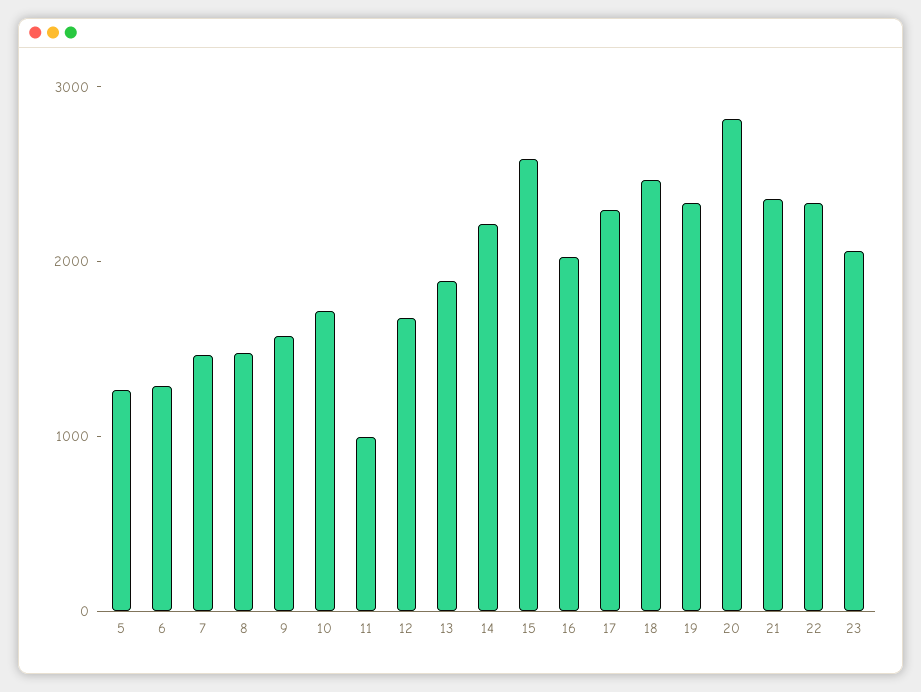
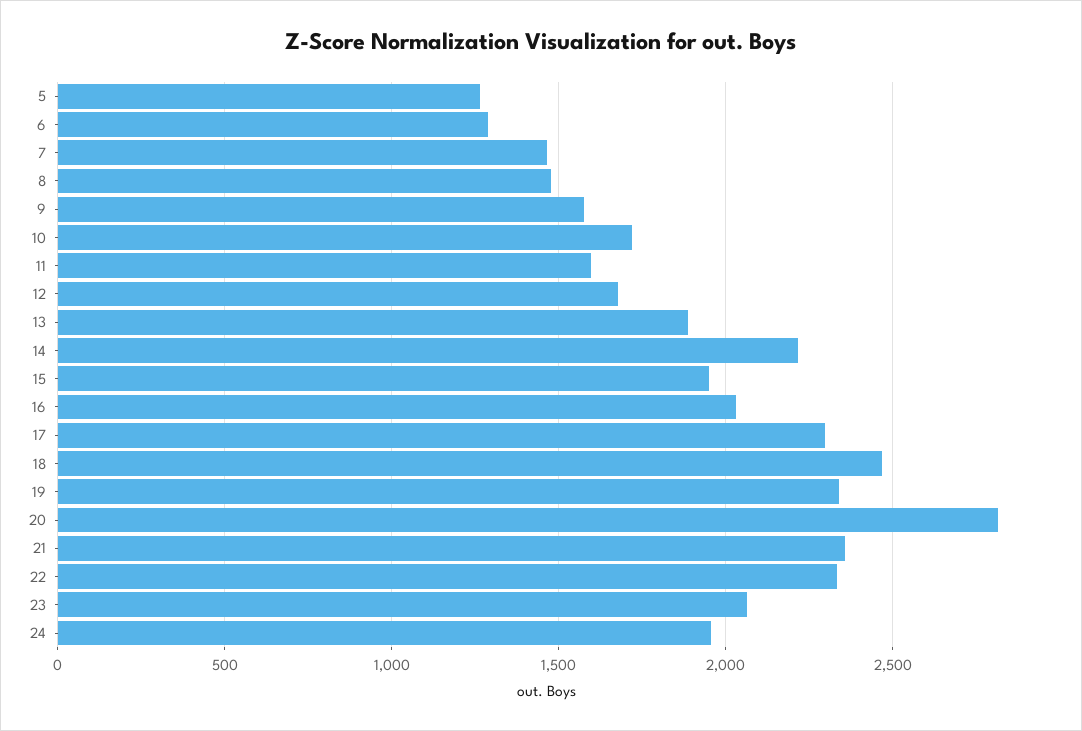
11: 1000 -> 1600
15: 2600 -> 1950
24: none -> 1950

